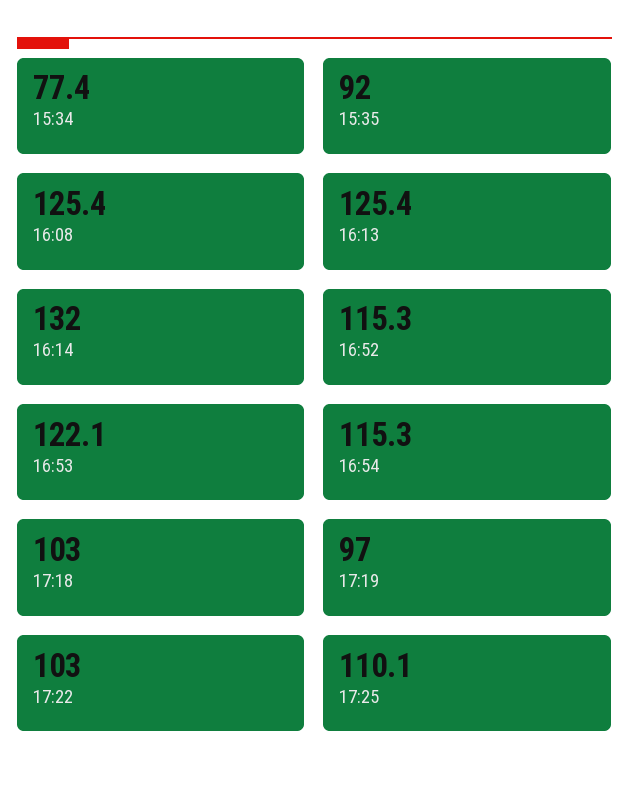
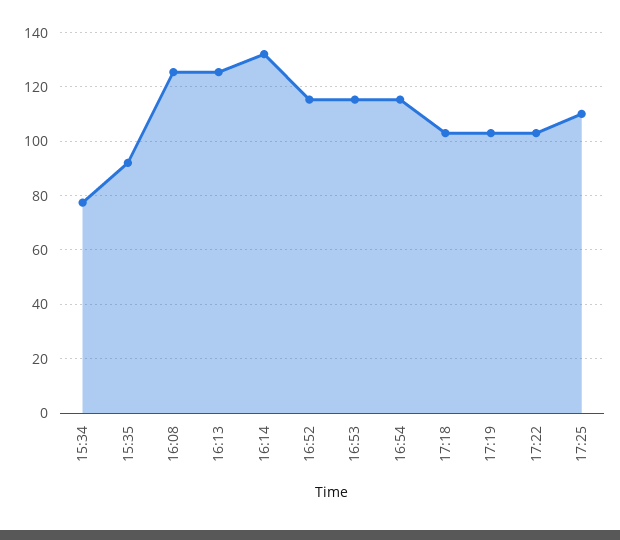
16:53: 122.1 -> 115
17:19: 97 -> 102.5

